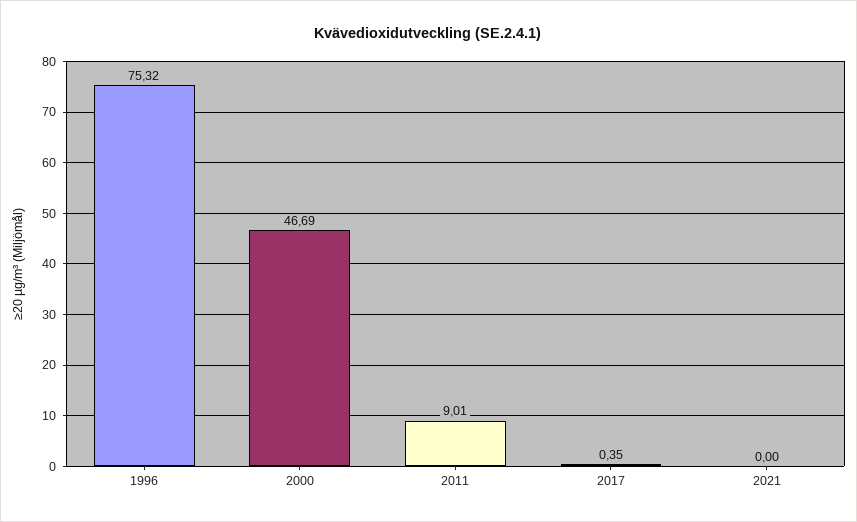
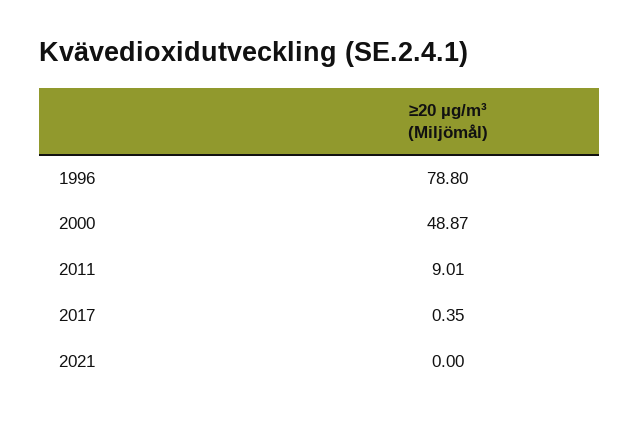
1996: 75.32 -> 78.8
2000: 46.69 -> 48.87

